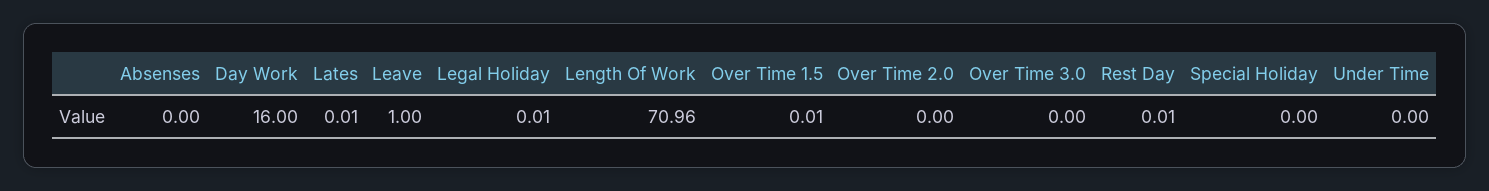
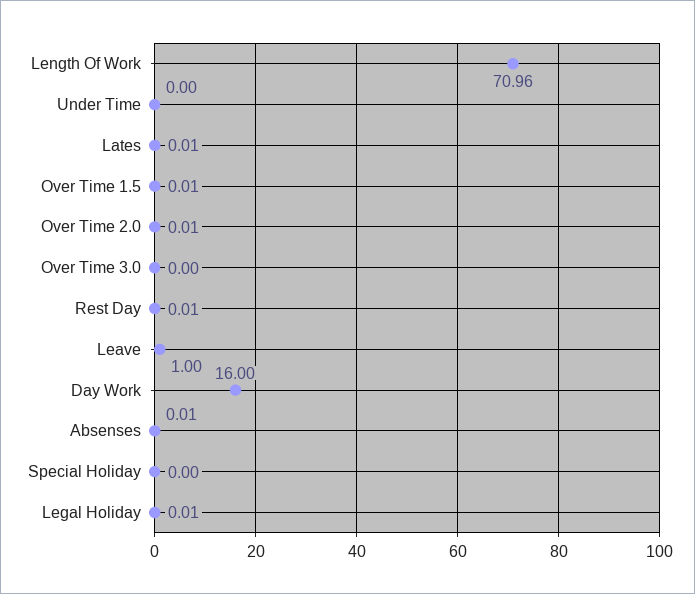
Absenses: 0 -> 0.01
Over Time 2.0: 0 -> 0.01

